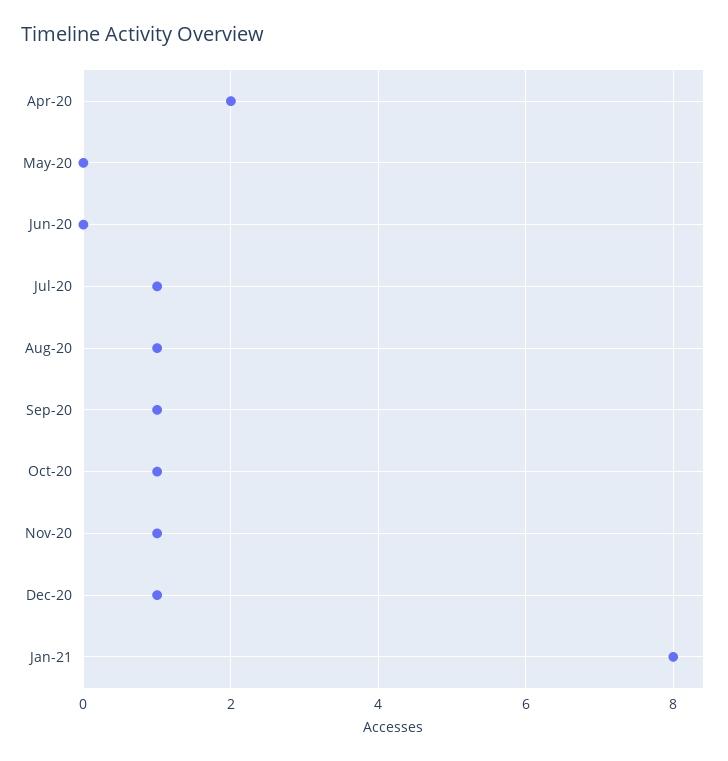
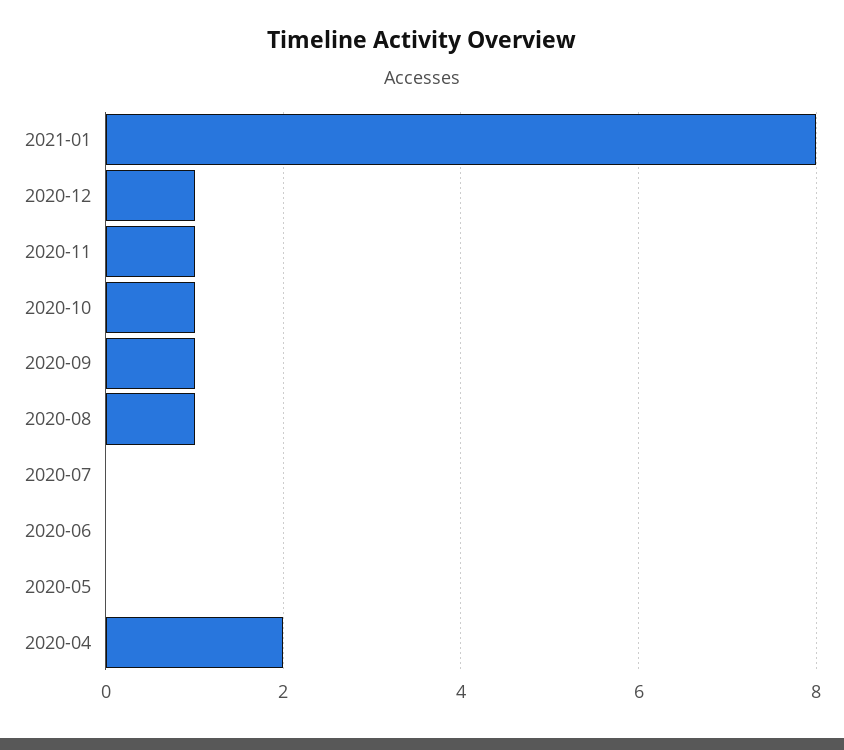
Jul-20: 1 -> 0

